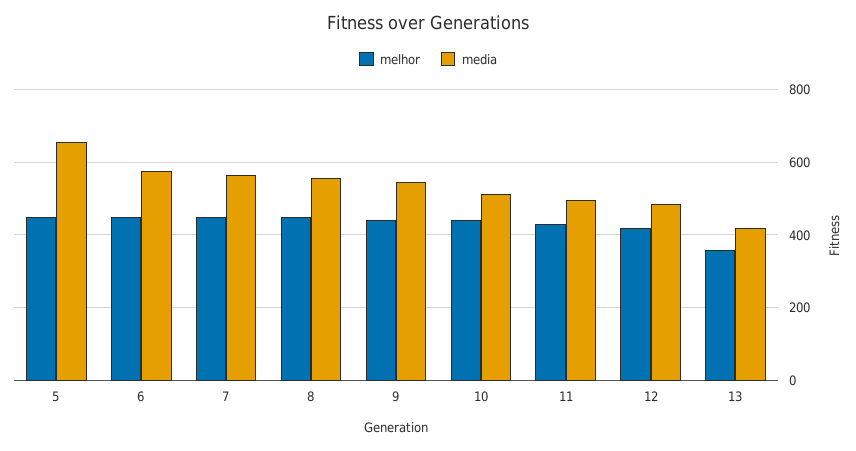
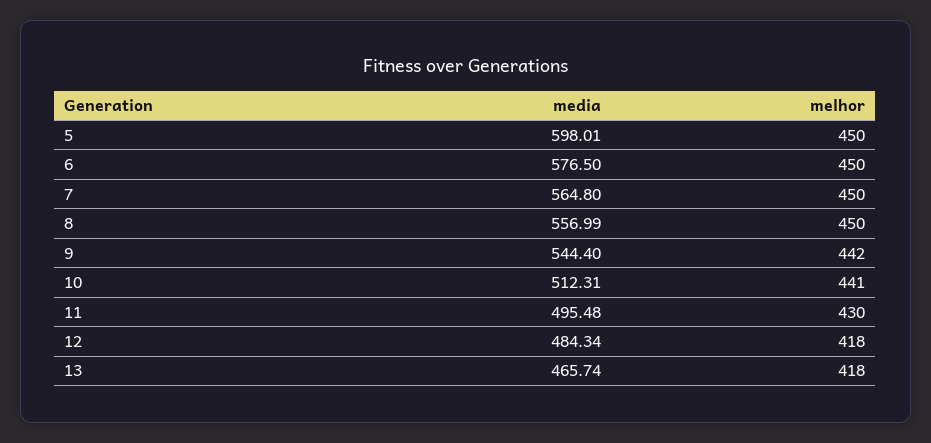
media, 5: 660 -> 598.01
melhor, 13: 360 -> 418
media, 13: 420 -> 465.74

